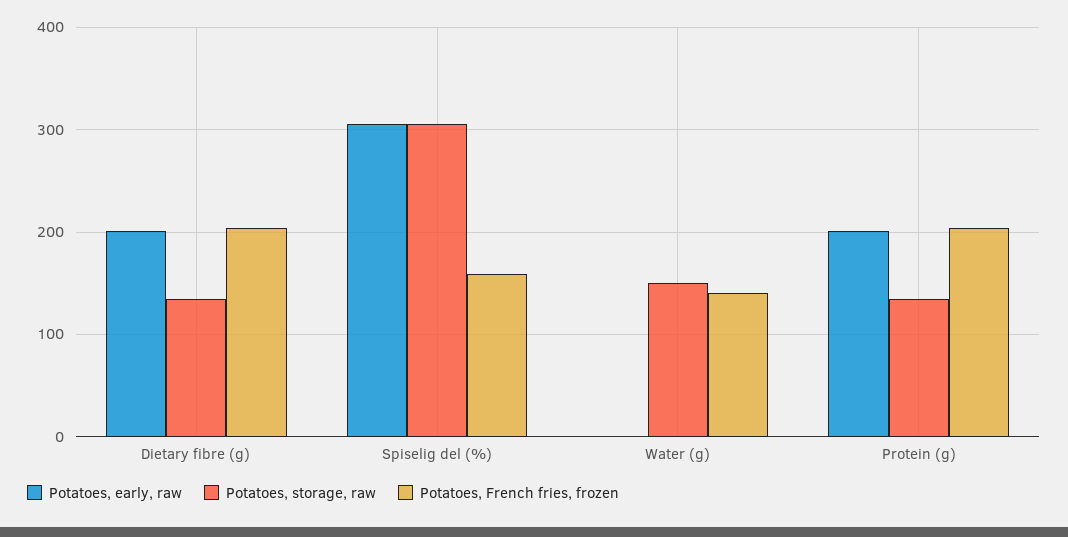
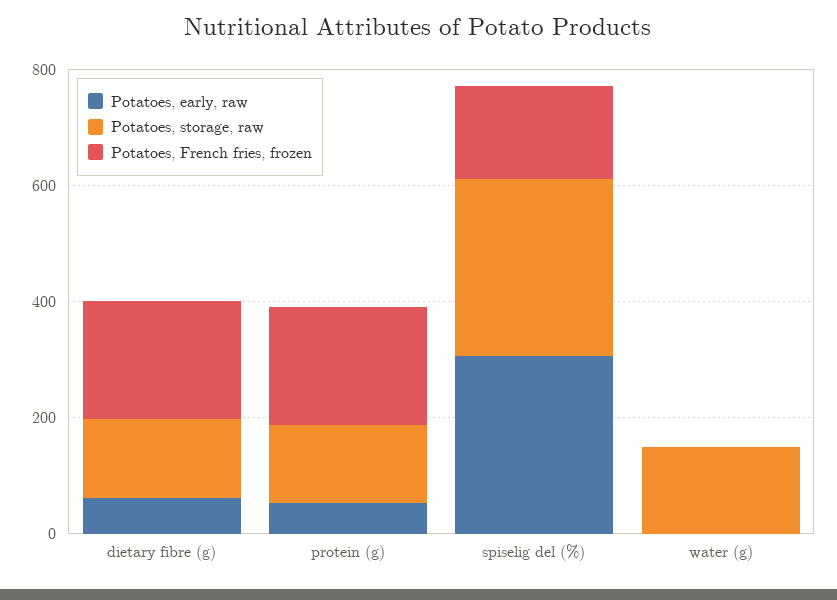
Potatoes, early, raw, Dietary fibre (g): 200 -> 50
Potatoes, French fries, frozen, Water (g): 140 -> 0
Potatoes, early, raw, Protein (g): 200 -> 50

